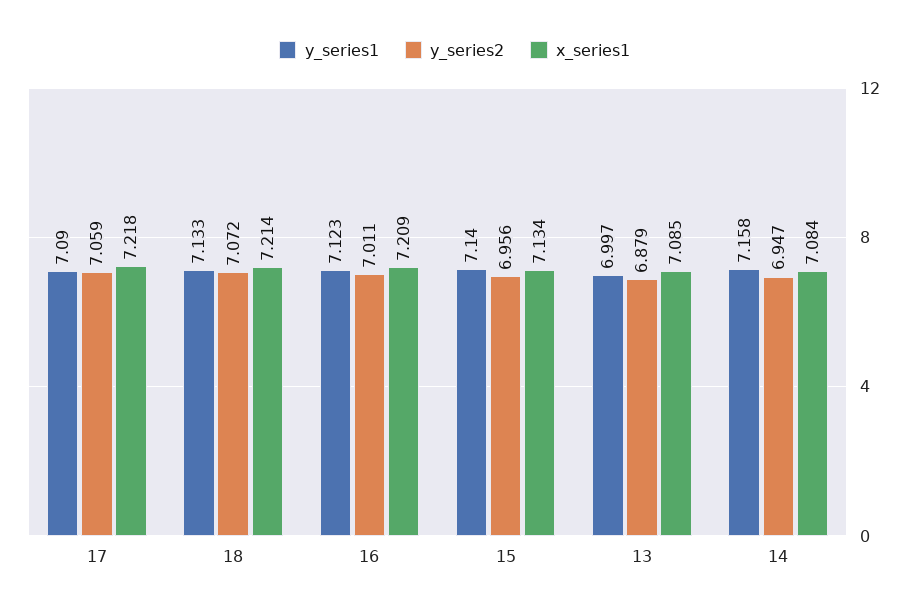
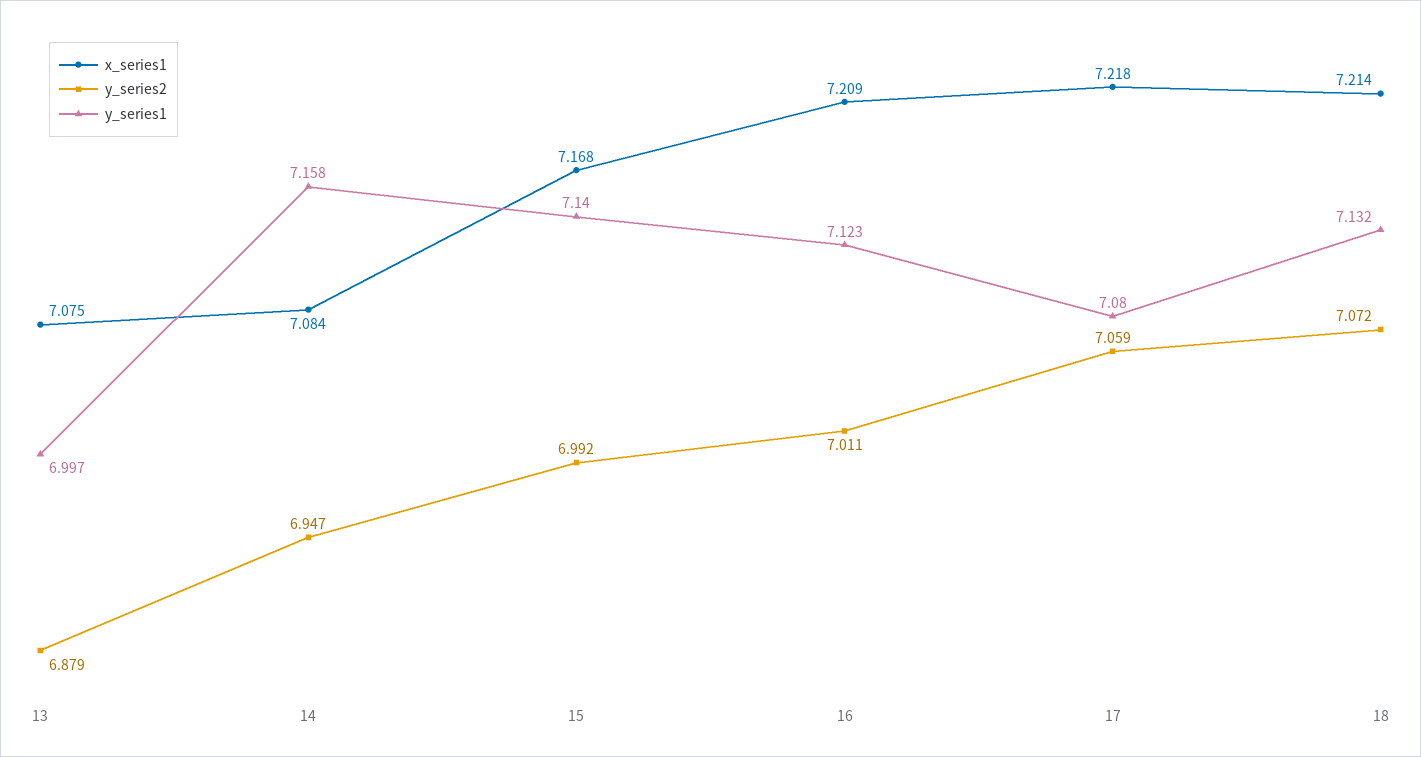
y_series1, 17: 7.09 -> 7.08
y_series1, 18: 7.133 -> 7.132
y_series2, 15: 6.956 -> 6.992
x_series1, 15: 7.134 -> 7.168
x_series1, 13: 7.085 -> 7.075

